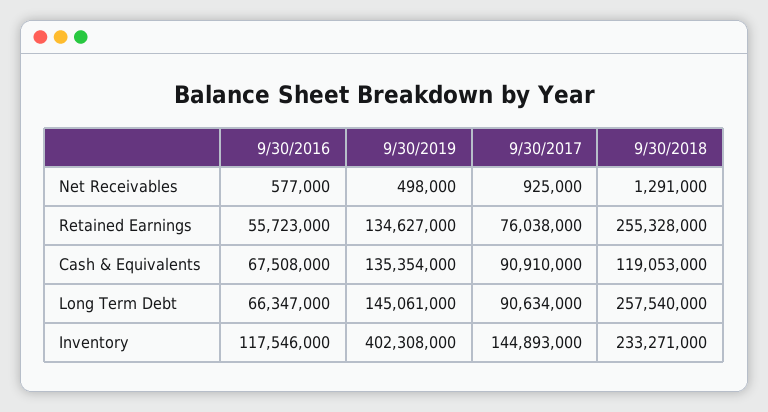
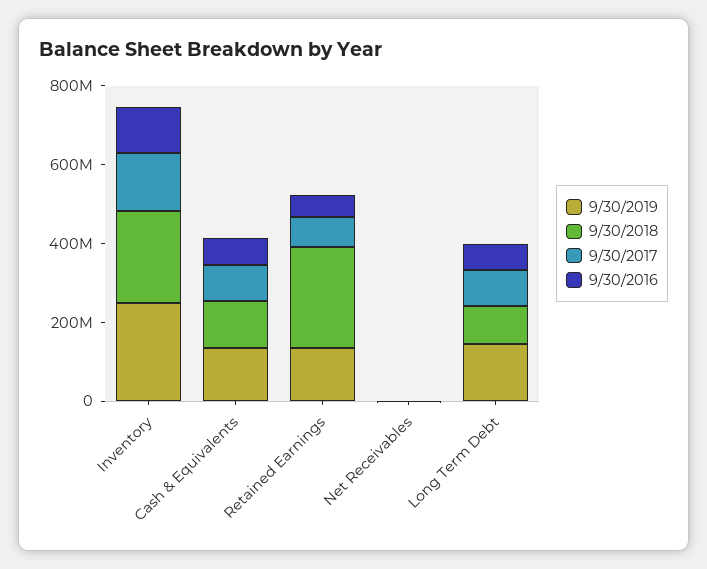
9/30/2018, Long Term Debt: 257540000 -> 100000000
9/30/2019, Inventory: 402308000 -> 250000000

